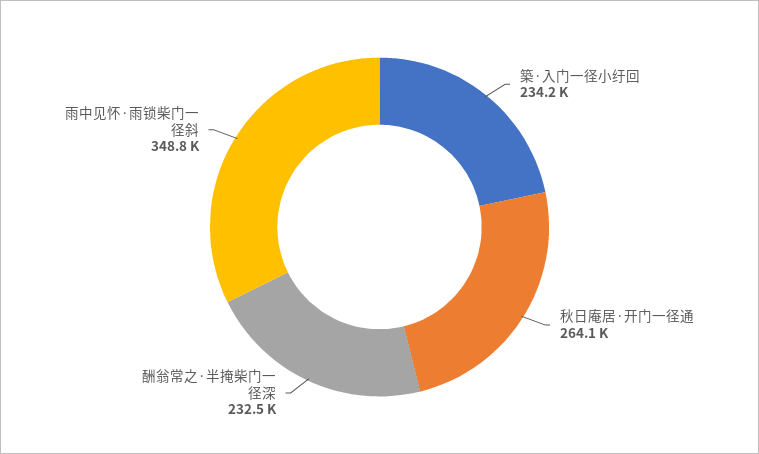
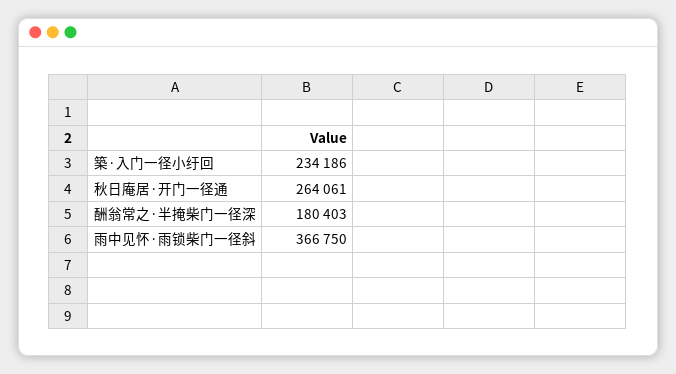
酬翁常之·半掩柴门一径深: 232500 -> 180403
雨中见怀·雨锁柴门一径斜: 348800 -> 366750

